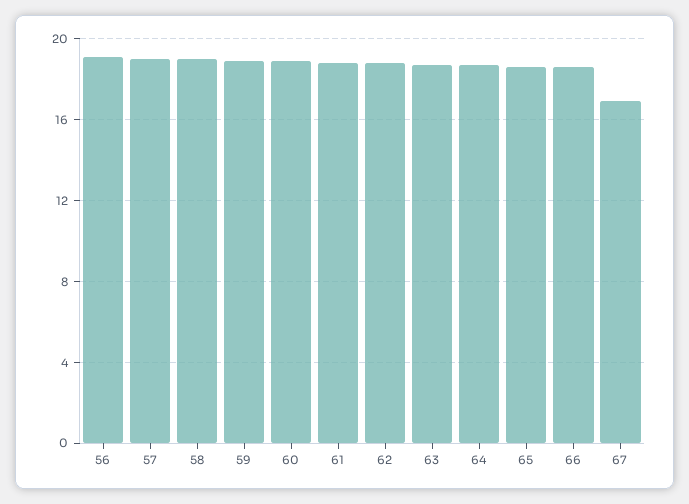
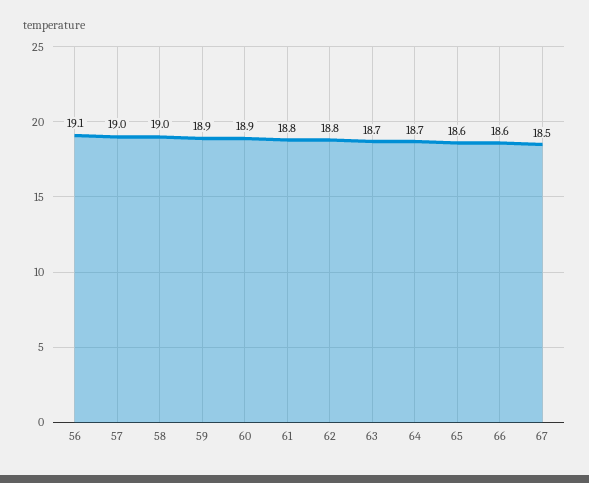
67: 17 -> 18.5

